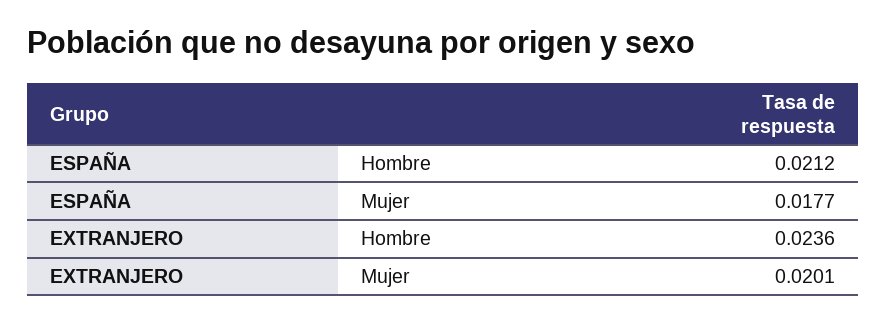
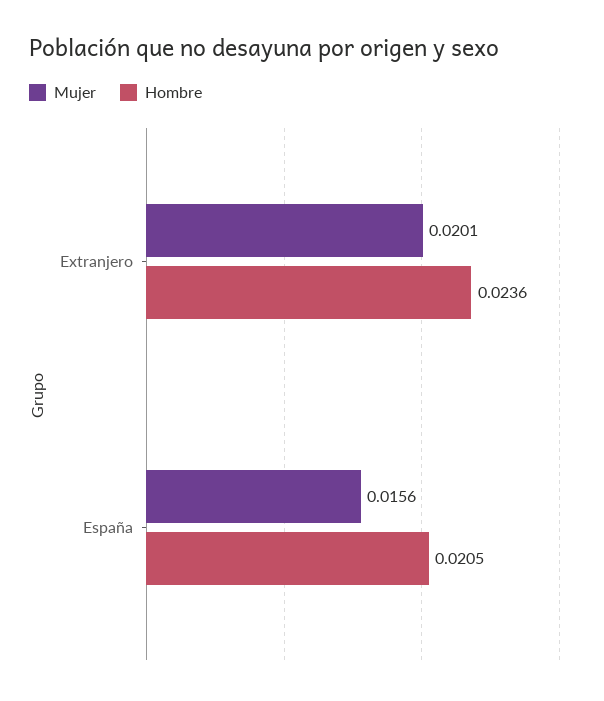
Hombre, ESPAÑA: 0.0212 -> 0.0205
Mujer, ESPAÑA: 0.0177 -> 0.0156

